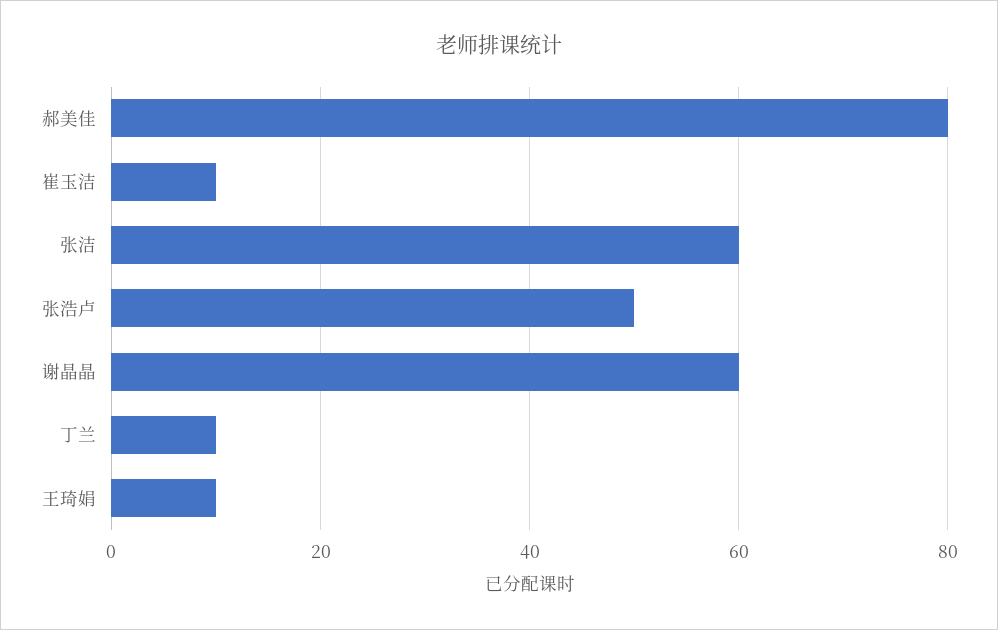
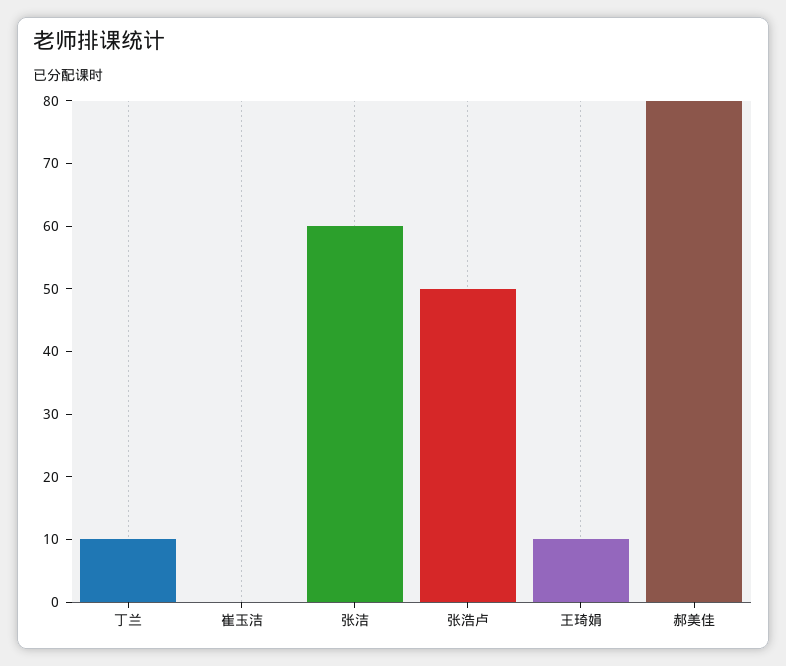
崔玉洁: 10 -> 0
谢晶晶: 60 -> none

